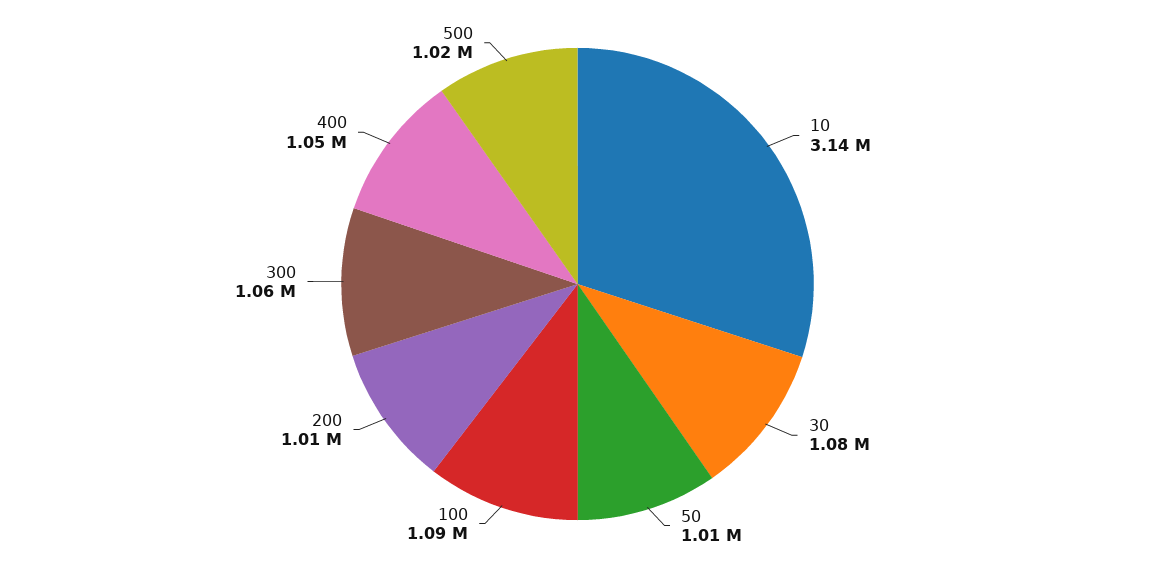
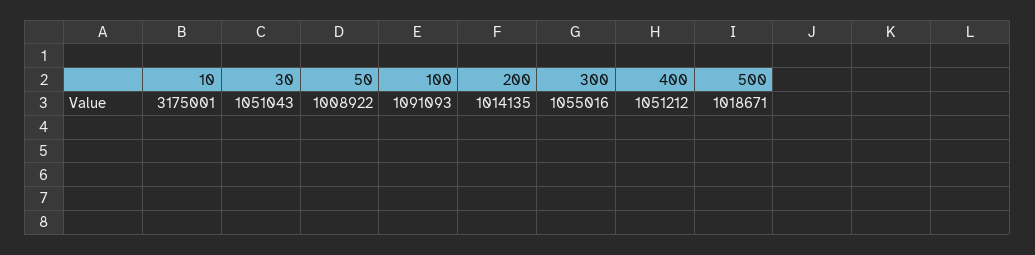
10: 3140000 -> 3175001
30: 1080000 -> 1051043

